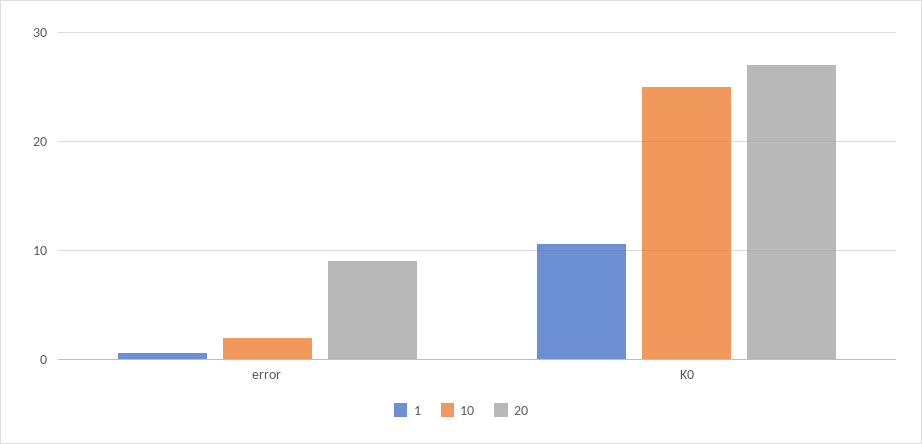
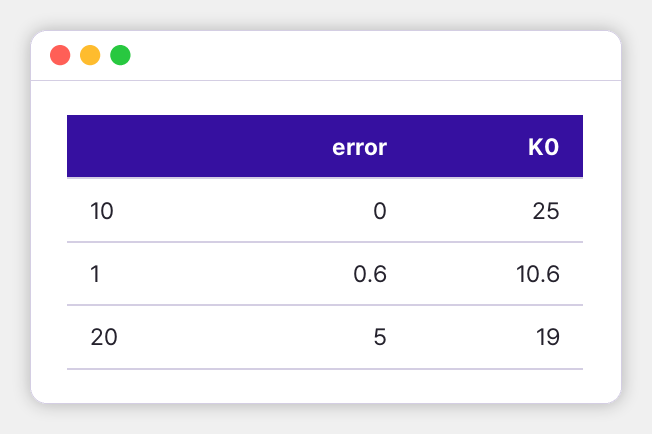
10, error: 2 -> 0
20, error: 9 -> 5
20, K0: 27 -> 19

